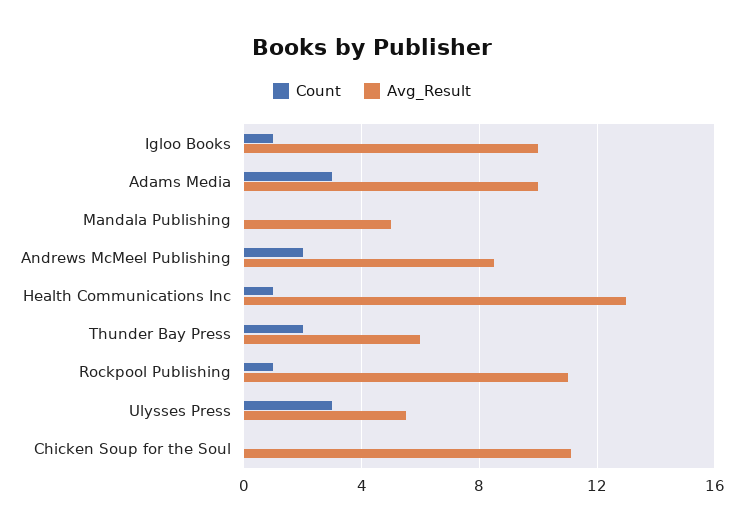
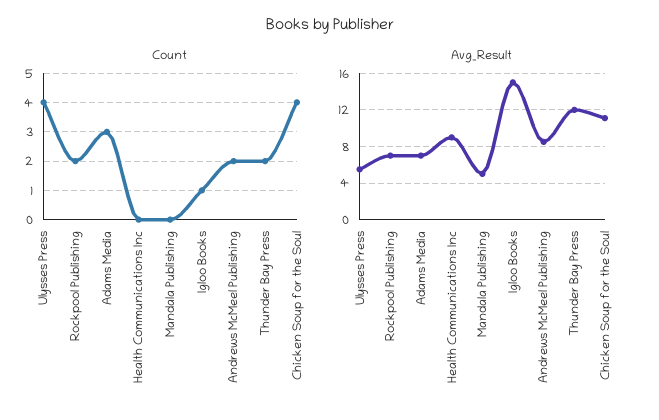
Avg_Result, Igloo Books: 10 -> 15
Avg_Result, Adams Media: 10 -> 7
Count, Health Communications Inc: 1 -> 0
Avg_Result, Health Communications Inc: 13 -> 9
Avg_Result, Thunder Bay Press: 6 -> 12
Count, Rockpool Publishing: 1 -> 2
Avg_Result, Rockpool Publishing: 11 -> 7
Count, Ulysses Press: 3 -> 4
Count, Chicken Soup for the Soul: 0 -> 4

